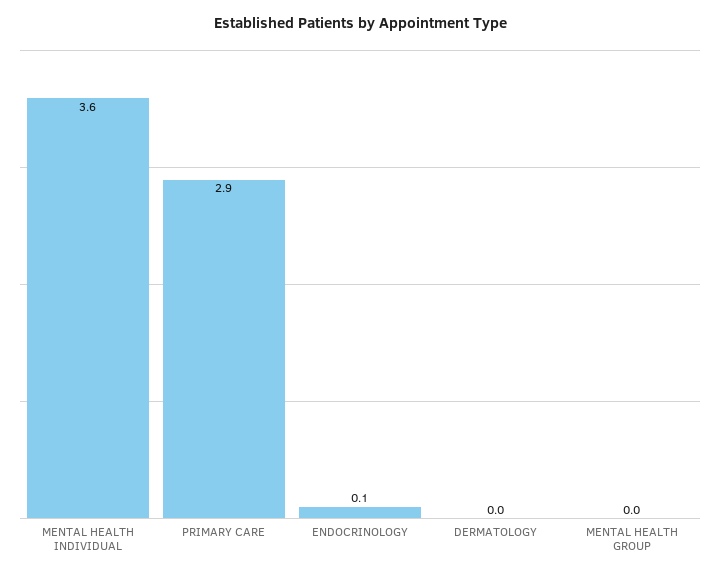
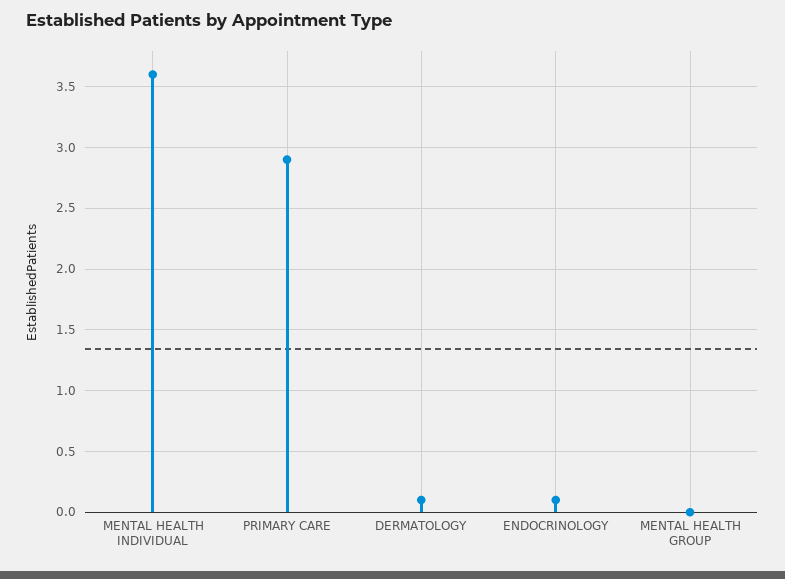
DERMATOLOGY: 0 -> 0.1

